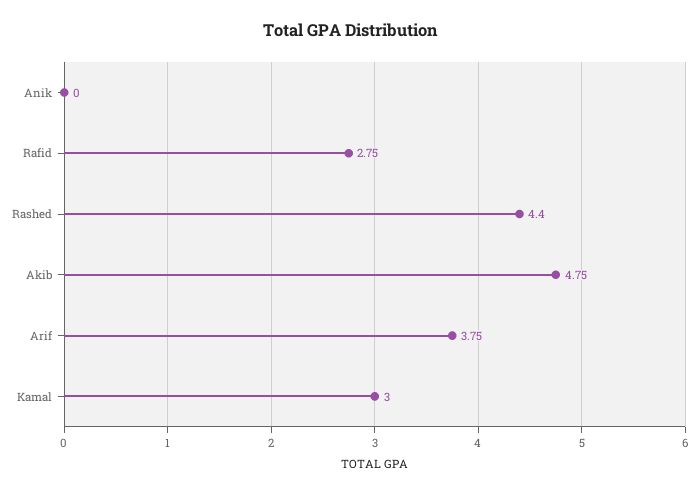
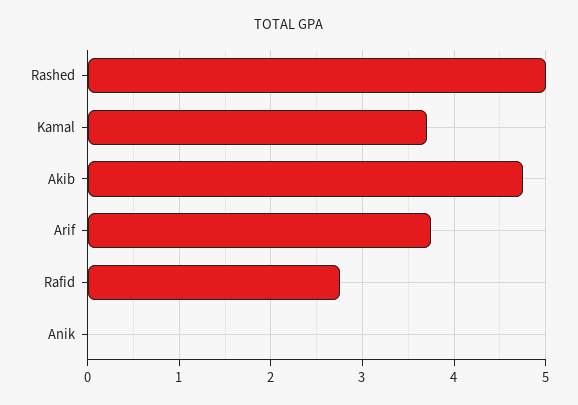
Rashed: 4.4 -> 5
Kamal: 3 -> 3.7

